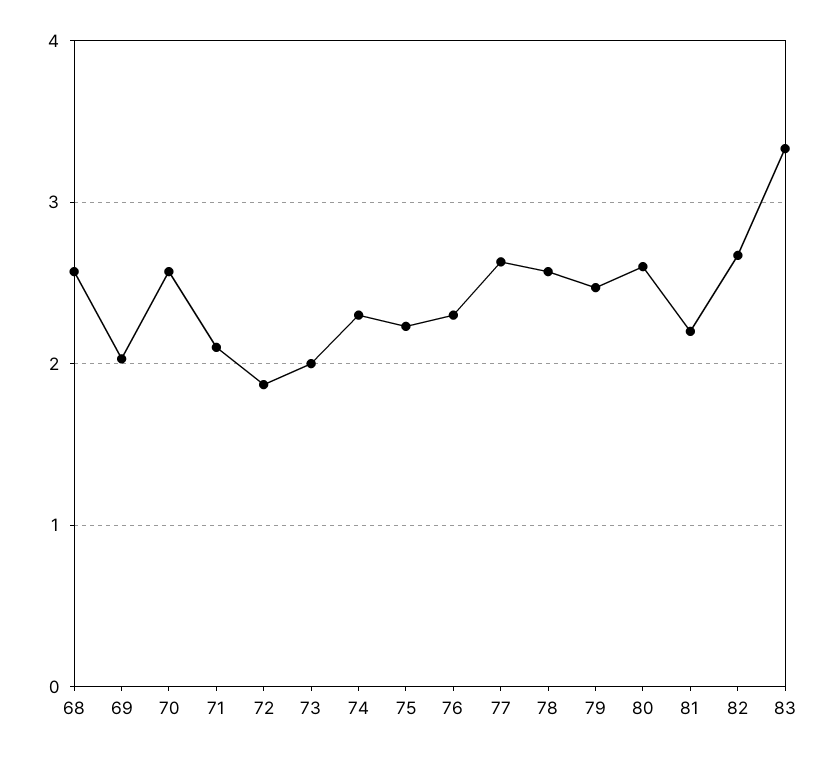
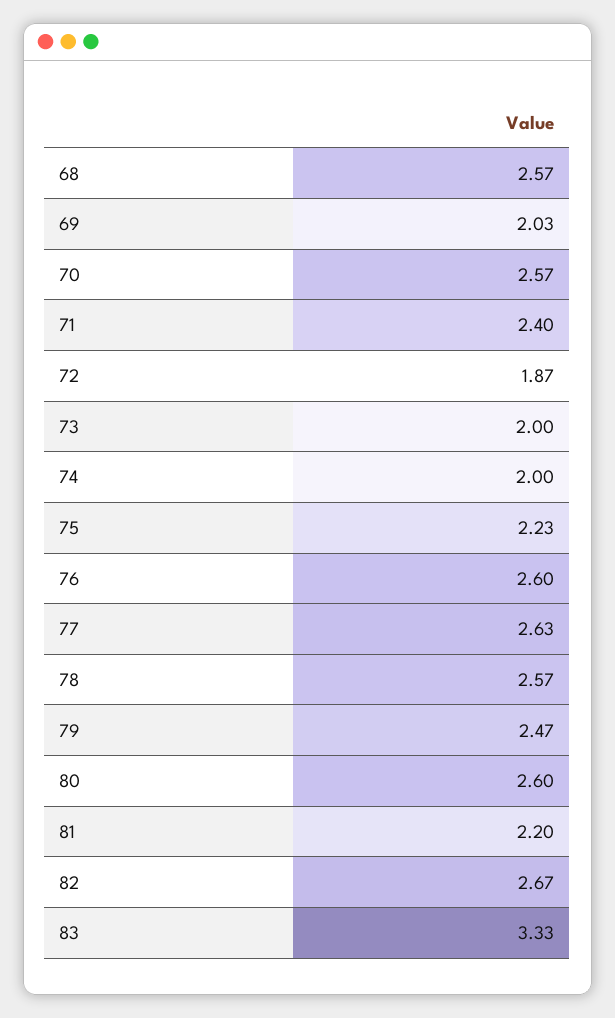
71: 2.1 -> 2.4
74: 2.3 -> 2
76: 2.3 -> 2.6

